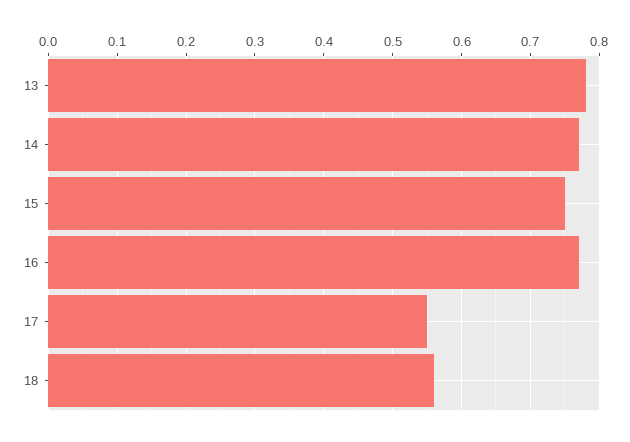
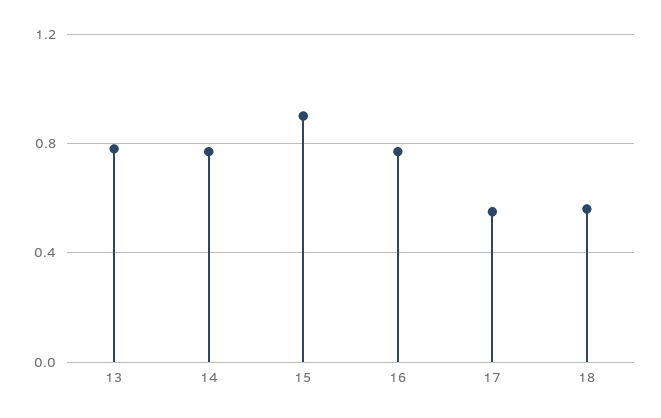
15: 0.75 -> 0.9

